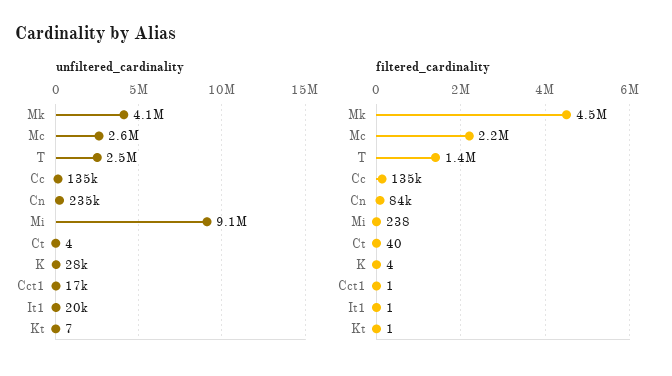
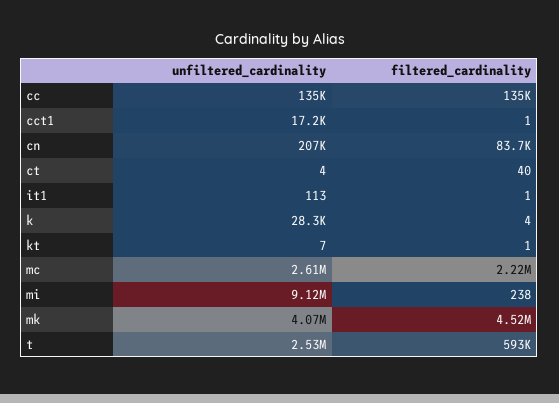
unfiltered_cardinality, Cn: 235000 -> 207000
unfiltered_cardinality, It1: 20000 -> 113
filtered_cardinality, T: 1400000 -> 593000

